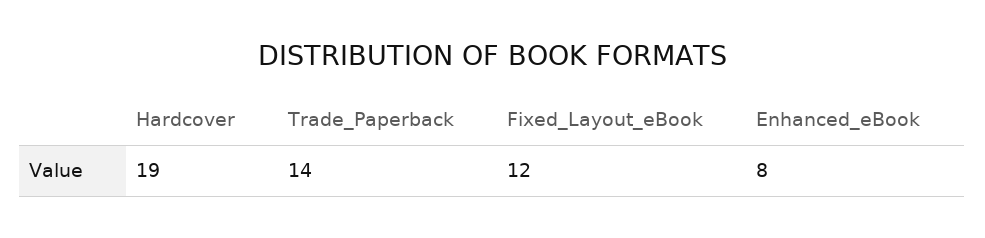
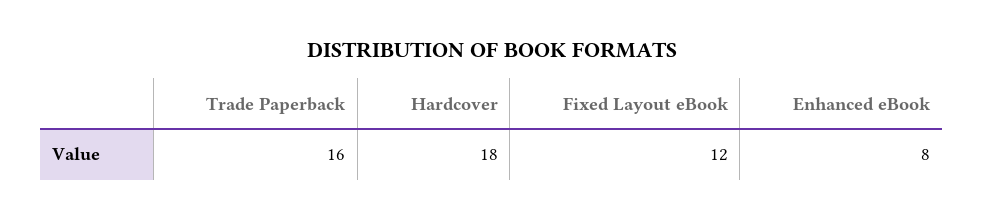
Hardcover: 19 -> 18
Trade_Paperback: 14 -> 16

